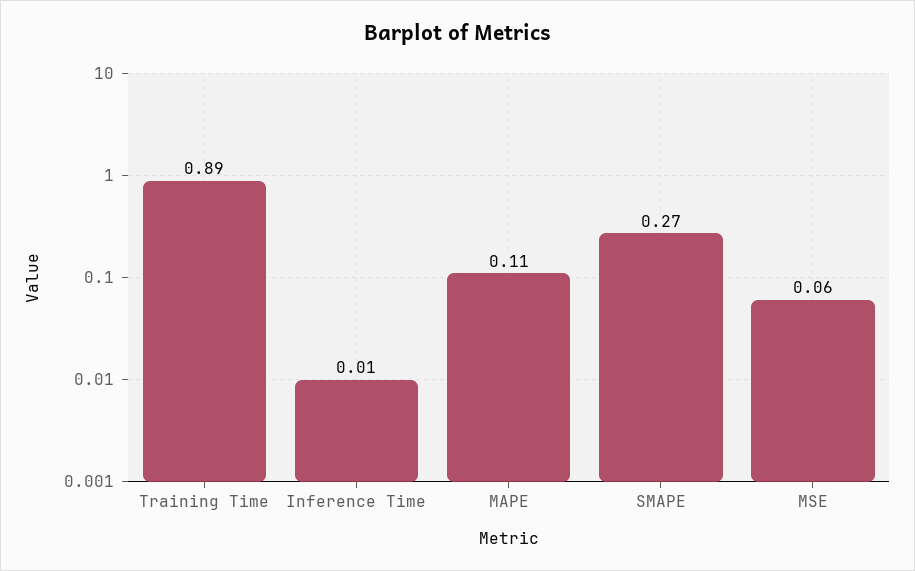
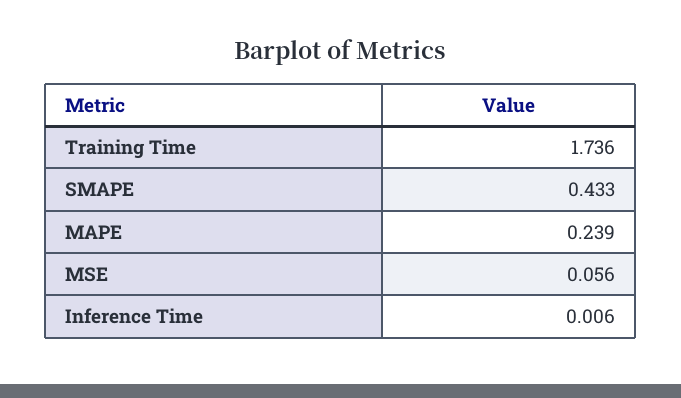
Training Time: 0.89 -> 1.736
MAPE: 0.11 -> 0.239
SMAPE: 0.27 -> 0.433

